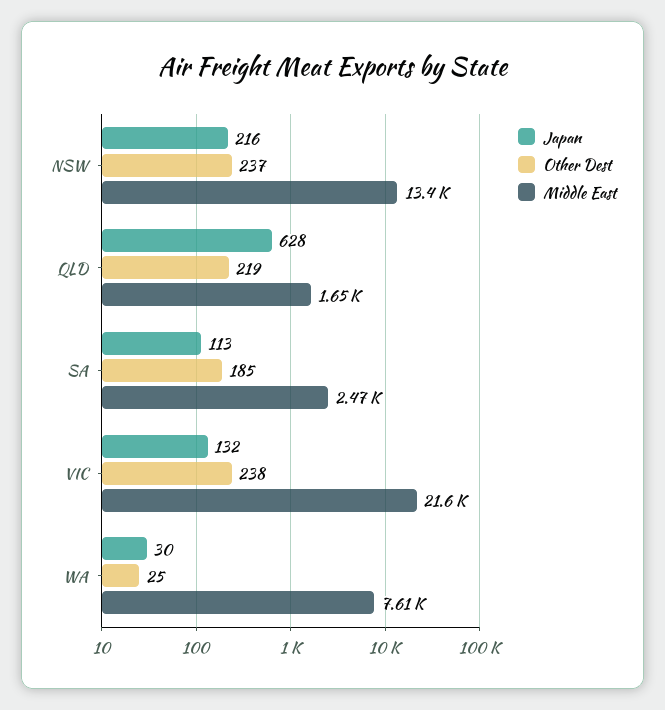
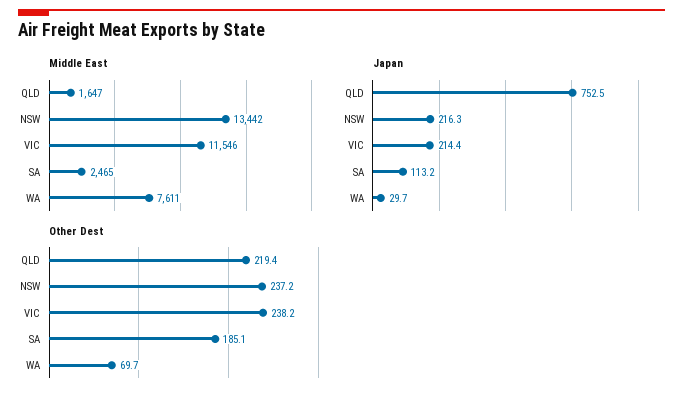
Japan, QLD: 628 -> 752.5
Japan, VIC: 132 -> 214.4
Middle East, VIC: 21600 -> 11546
Other Dest, WA: 25 -> 69.7

